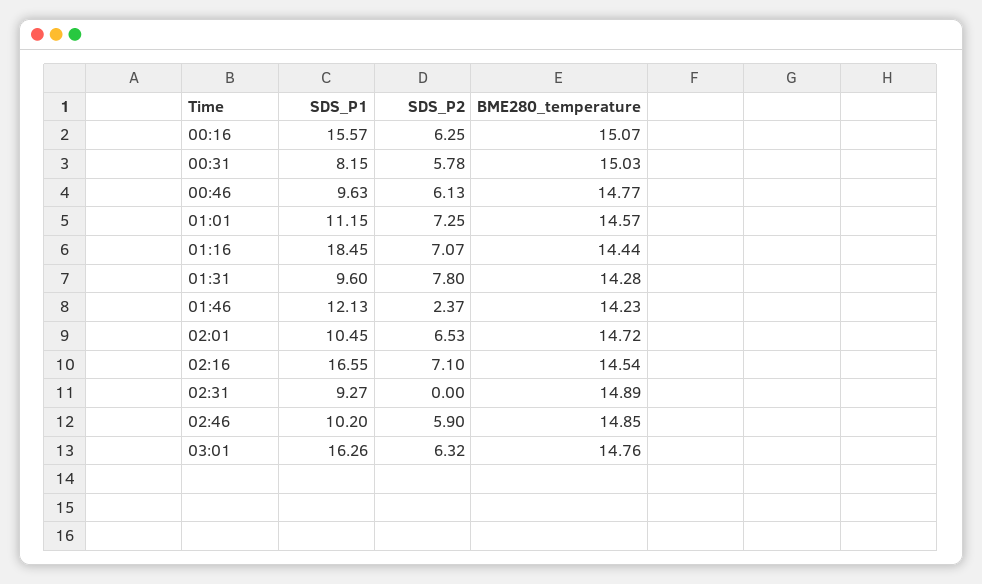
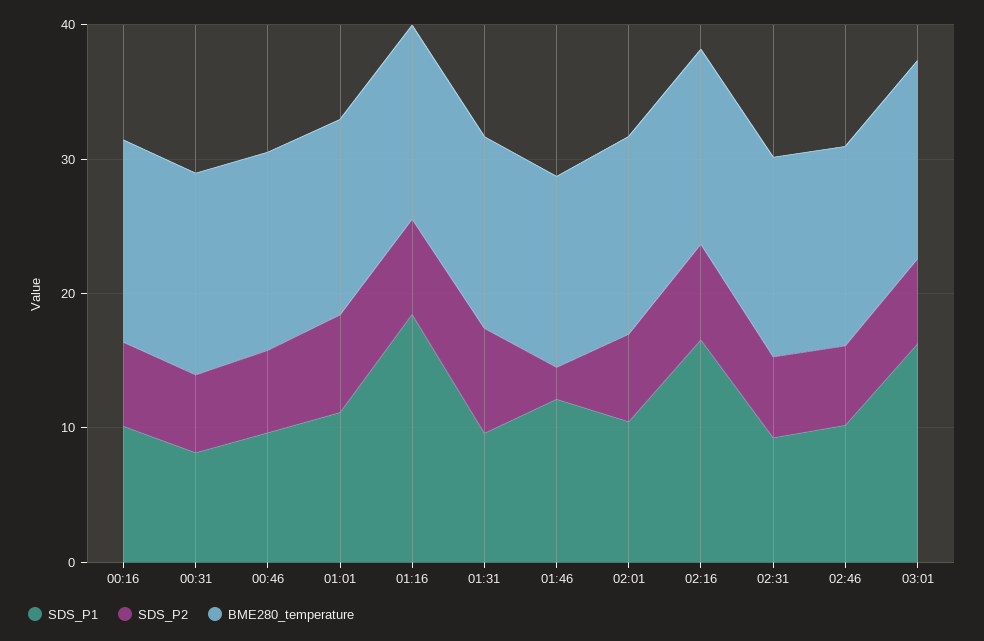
SDS_P1, 00:16: 15.57 -> 10
SDS_P2, 02:31: 0 -> 6

